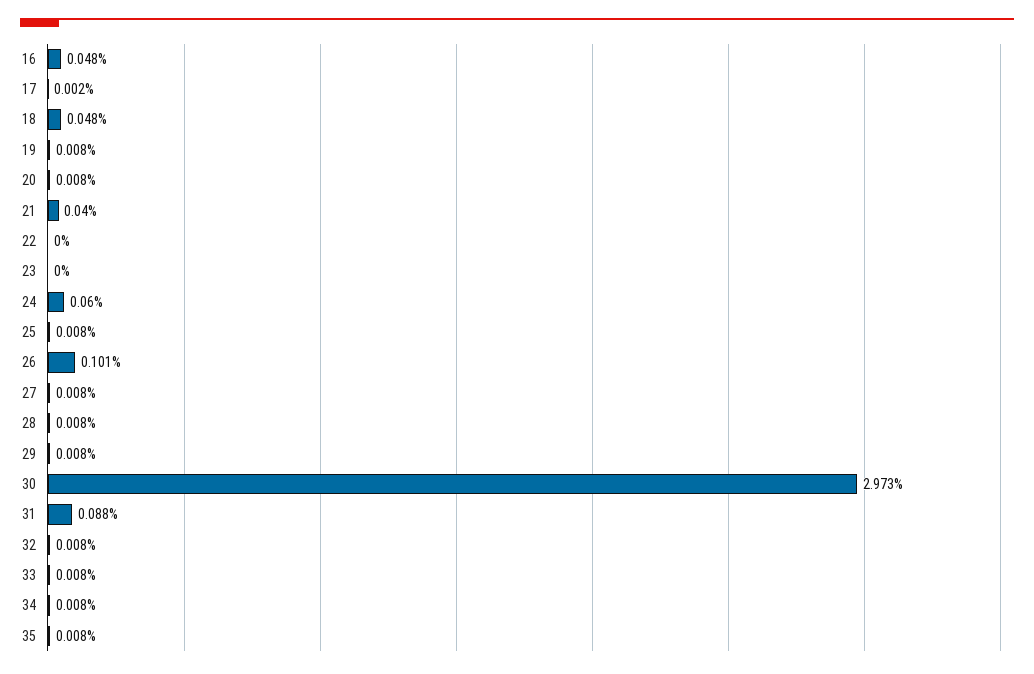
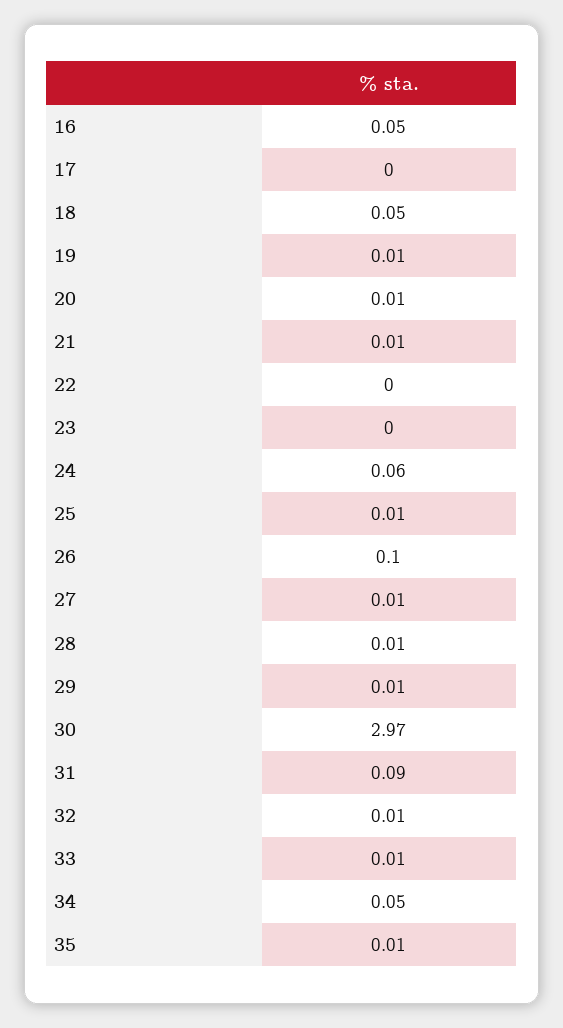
21: 0.04 -> 0.01
34: 0.008 -> 0.05

